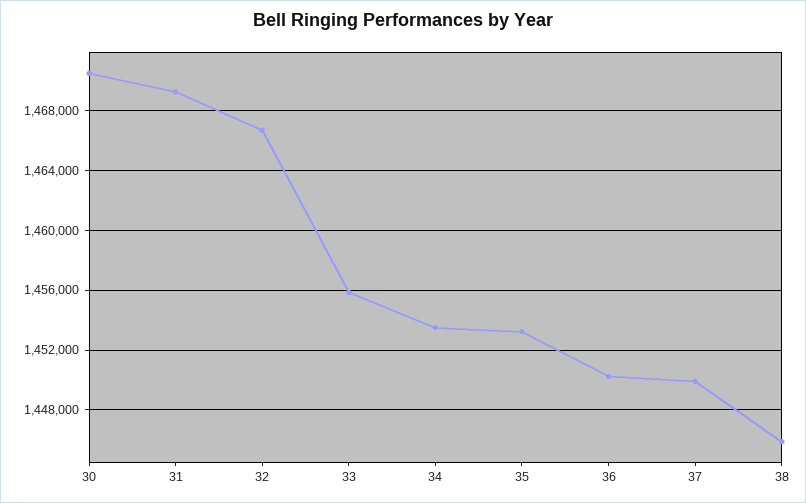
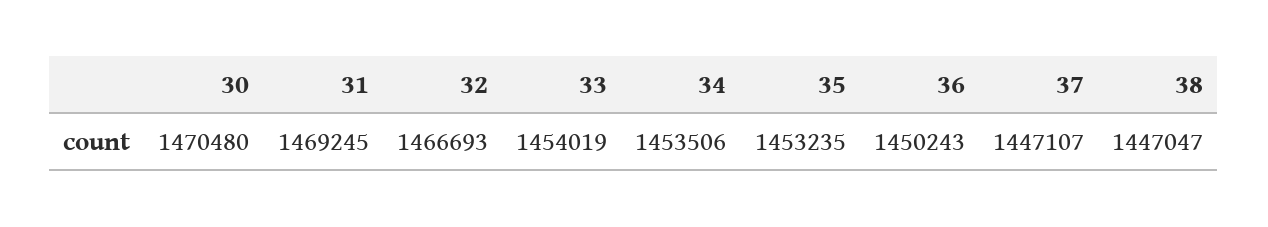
33: 1456000 -> 1454019
37: 1450000 -> 1447107
38: 1446000 -> 1447047

